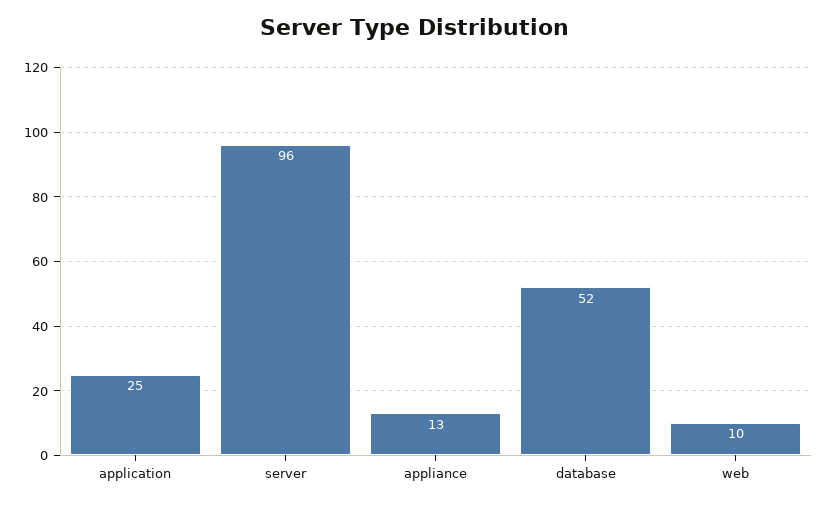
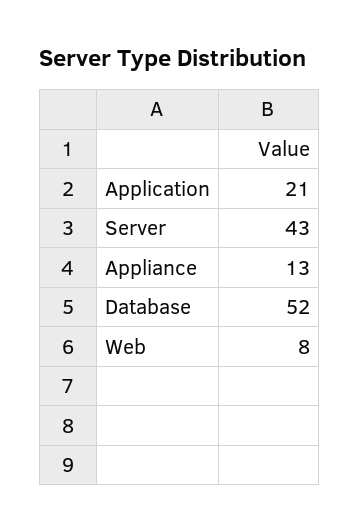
application: 25 -> 21
server: 96 -> 43
web: 10 -> 8

